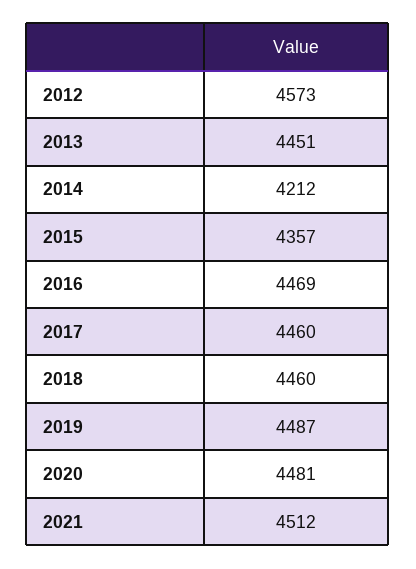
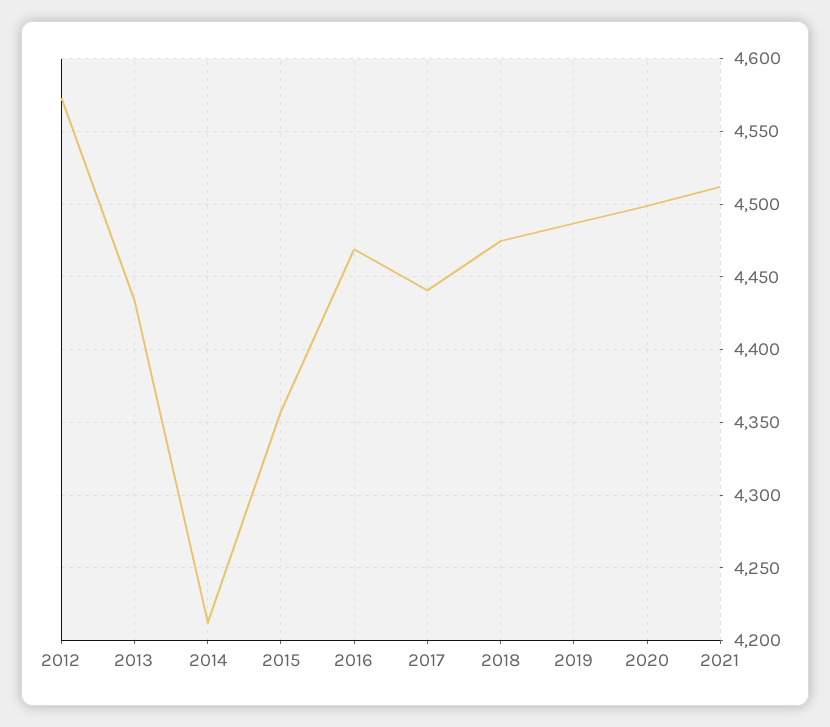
2013: 4451 -> 4435
2017: 4460 -> 4440
2018: 4460 -> 4475
2020: 4481 -> 4500

